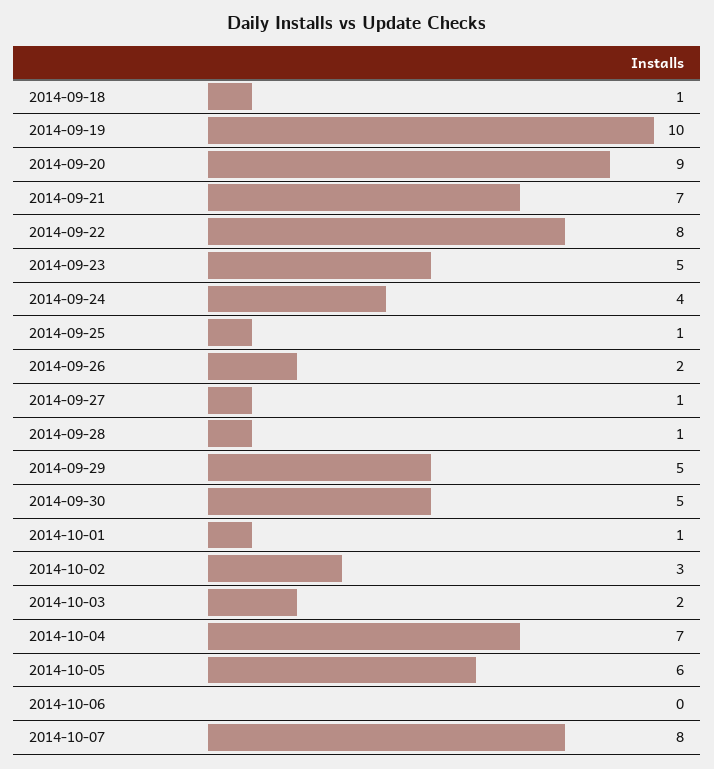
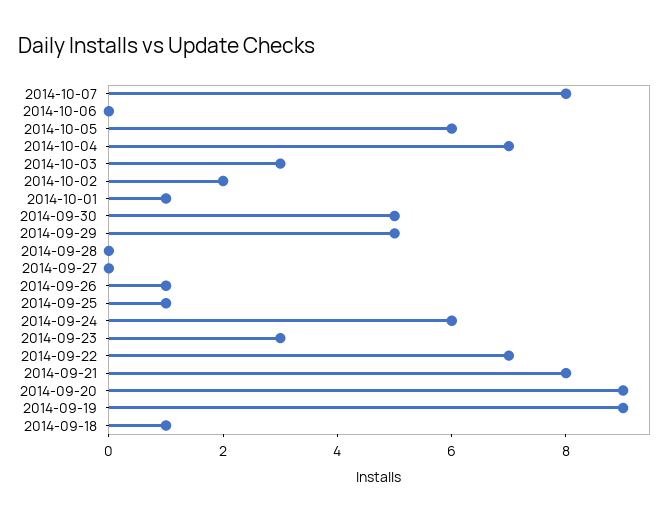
2014-09-19: 10 -> 9
2014-09-21: 7 -> 8
2014-09-22: 8 -> 7
2014-09-23: 5 -> 3
2014-09-24: 4 -> 6
2014-09-26: 2 -> 1
2014-09-27: 1 -> 0
2014-09-28: 1 -> 0
2014-10-02: 3 -> 2
2014-10-03: 2 -> 3

